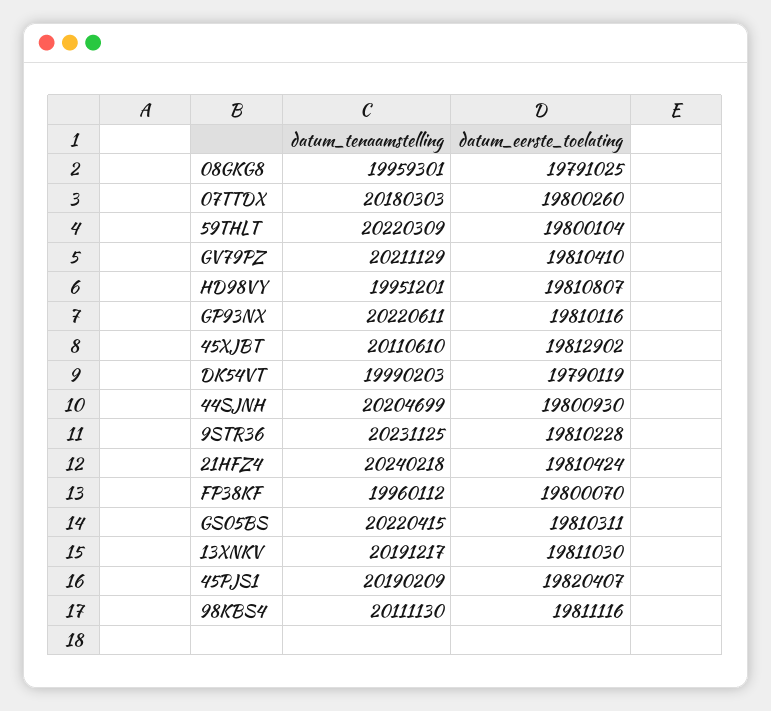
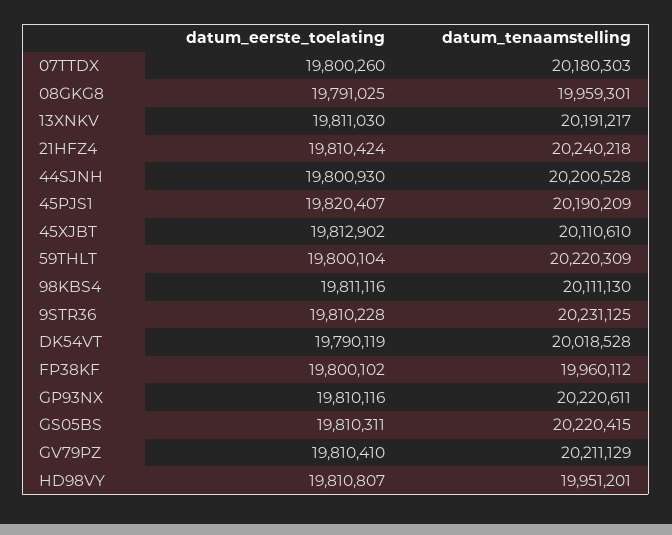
datum_tenaamstelling, DK54VT: 19990203 -> 20018528
datum_tenaamstelling, 44SJNH: 20204699 -> 20200528
datum_eerste_toelating, FP38KF: 19800070 -> 19800102

